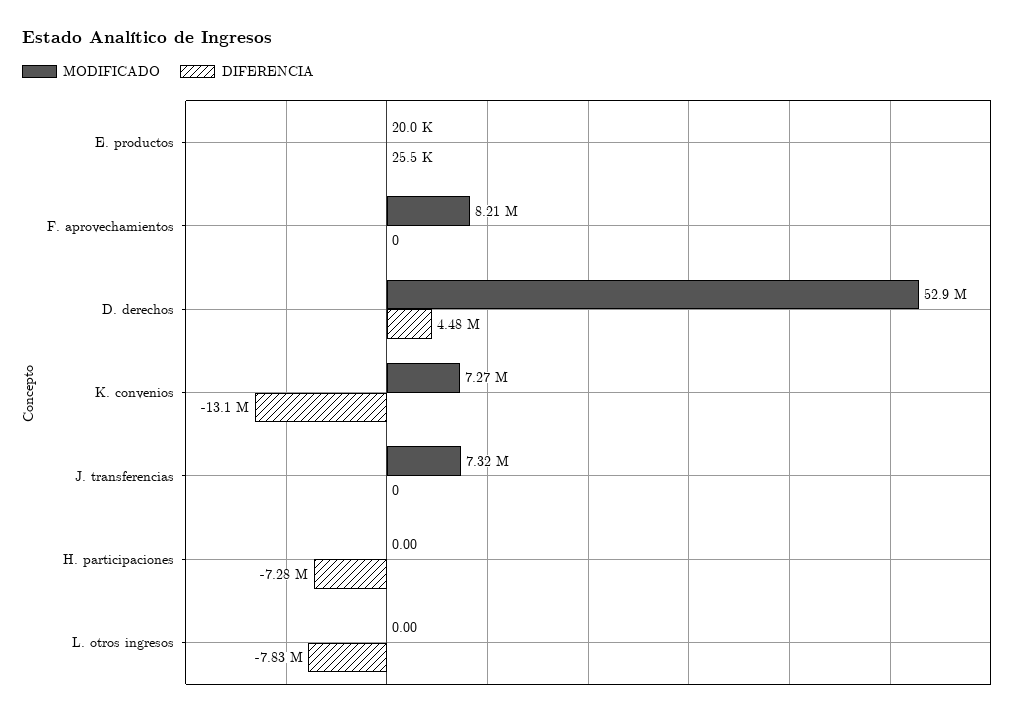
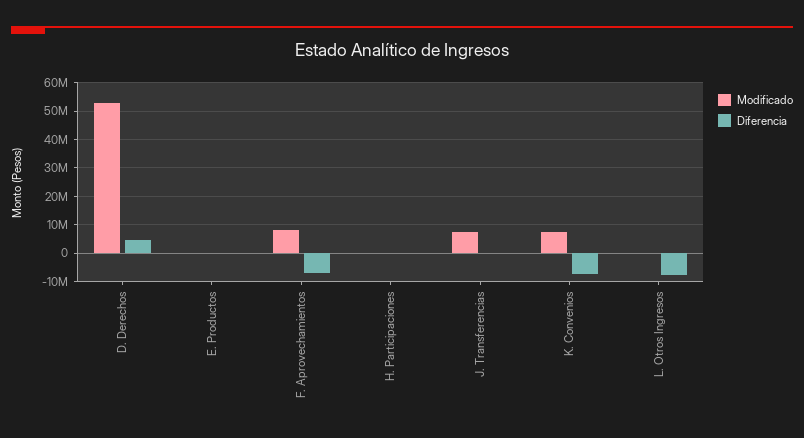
DIFERENCIA, F. aprovechamientos: 0 -> -7500000
DIFERENCIA, K. convenios: -13100000 -> -7500000
DIFERENCIA, H. participaciones: -7280000 -> 0

